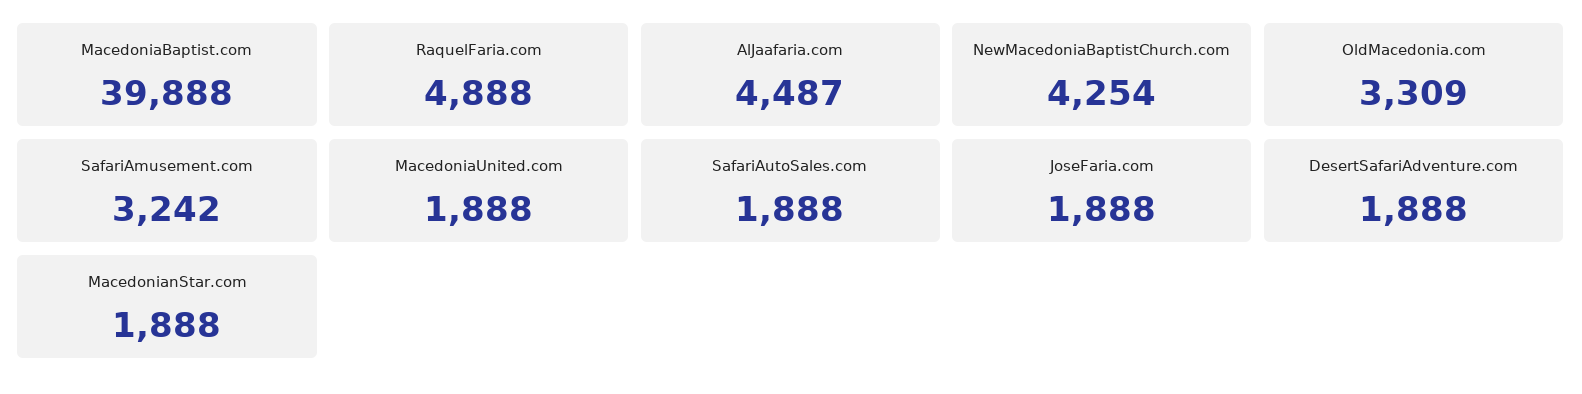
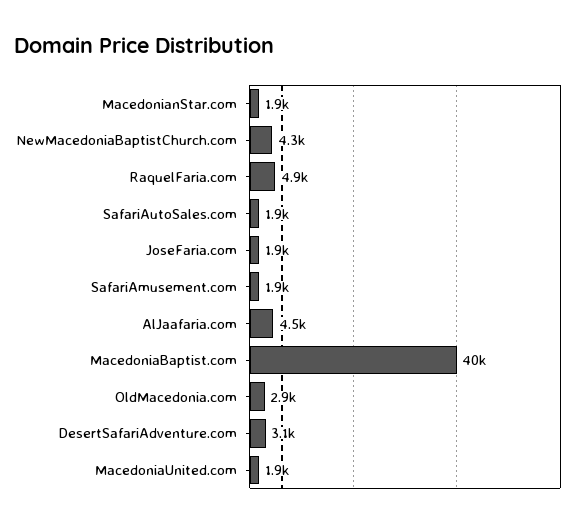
OldMacedonia.com: 3309 -> 2900
SafariAmusement.com: 3242 -> 1900
DesertSafariAdventure.com: 1888 -> 3100

